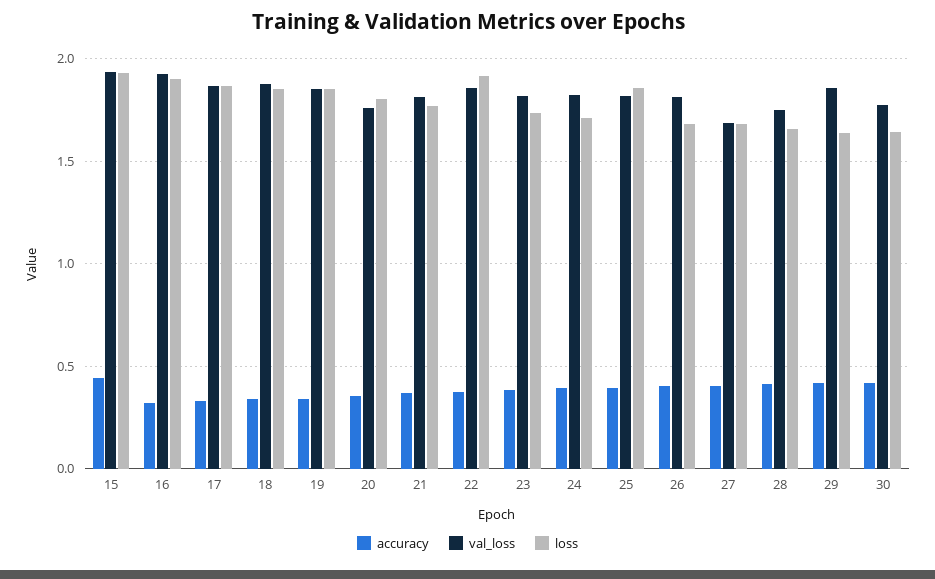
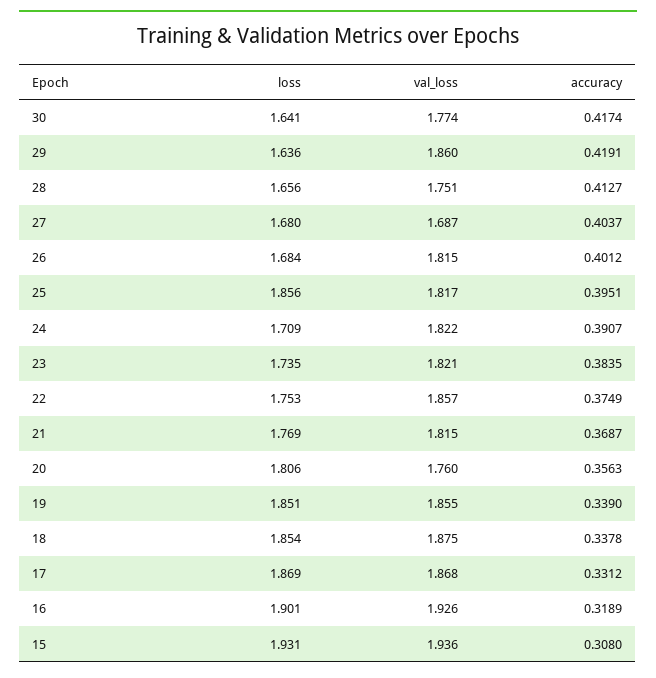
accuracy, 15: 0.45 -> 0.308
loss, 22: 1.9 -> 1.753

